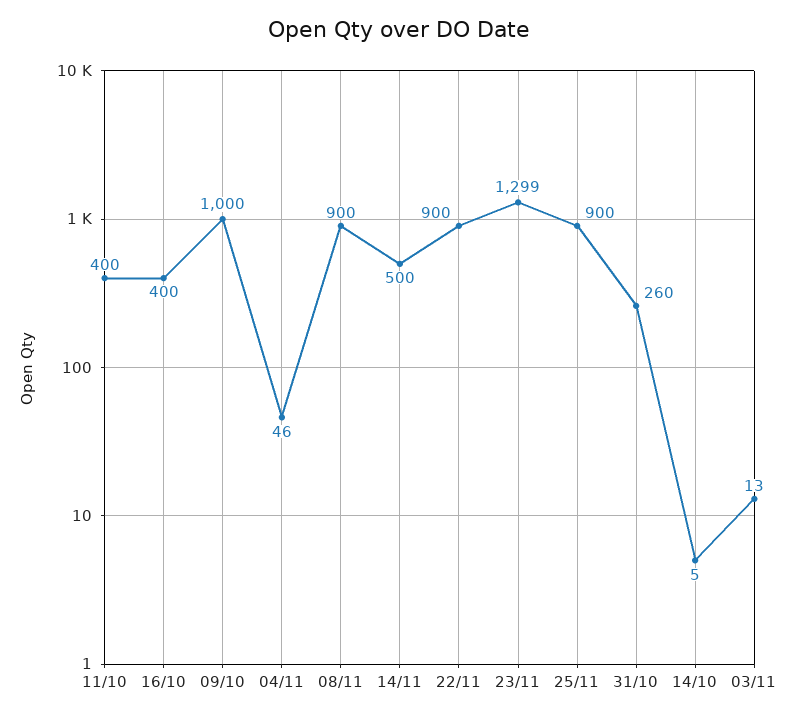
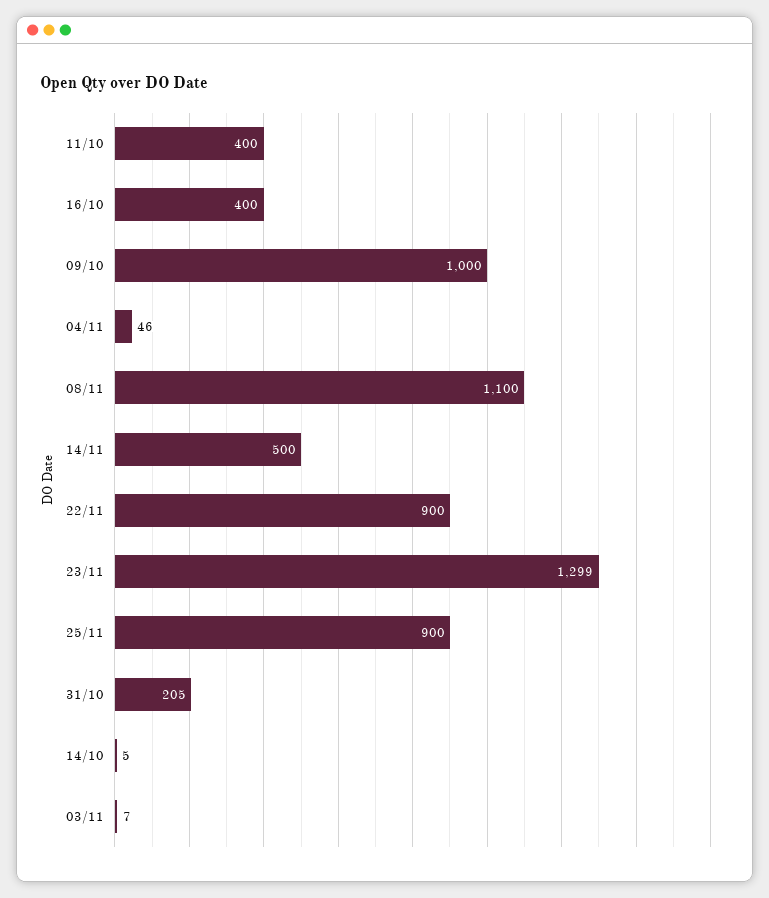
08/11: 900 -> 1100
31/10: 260 -> 205
03/11: 13 -> 7

